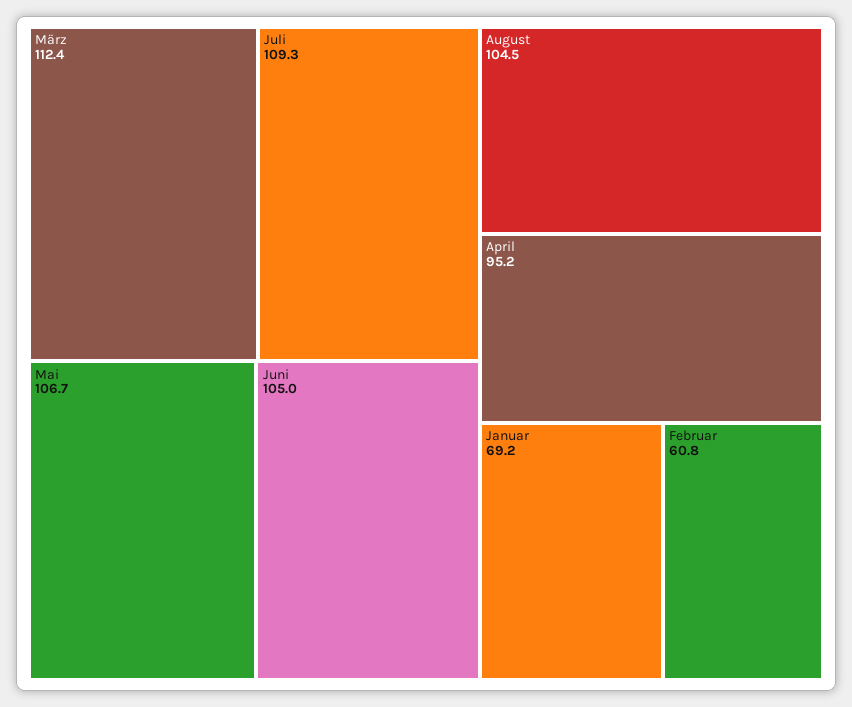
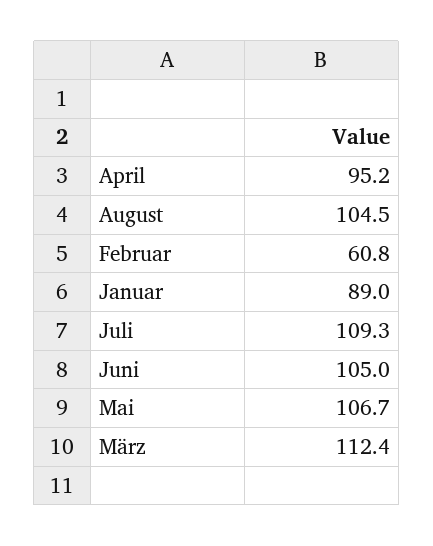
Januar: 69.2 -> 89

